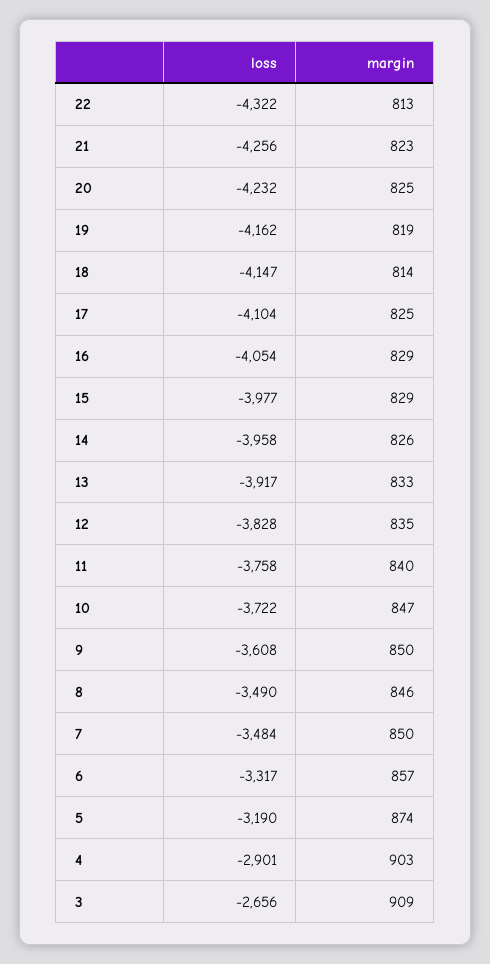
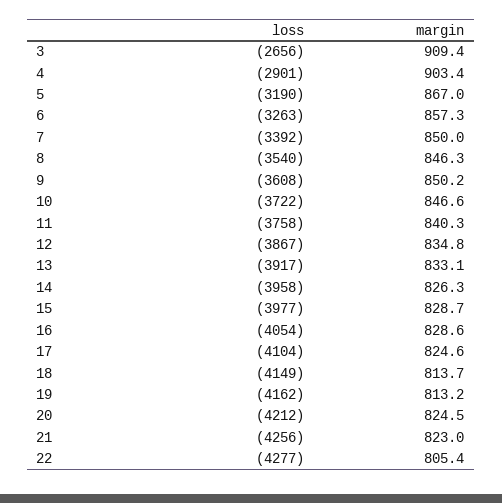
loss, 22: -4322 -> -4277
margin, 22: 813 -> 805.4
loss, 20: -4232 -> -4212
margin, 19: 819 -> 813.2
loss, 18: -4147 -> -4149
loss, 12: -3828 -> -3867
loss, 8: -3490 -> -3540
loss, 7: -3484 -> -3392
loss, 6: -3317 -> -3263
margin, 5: 874 -> 867

